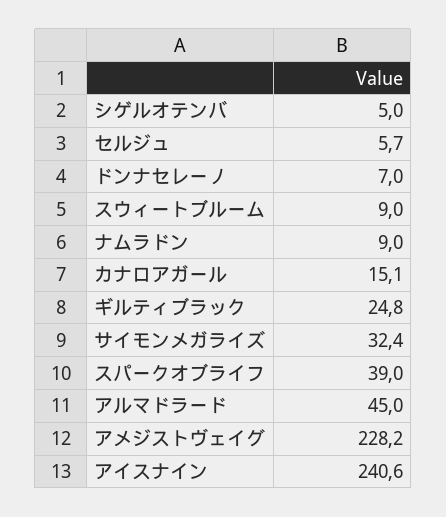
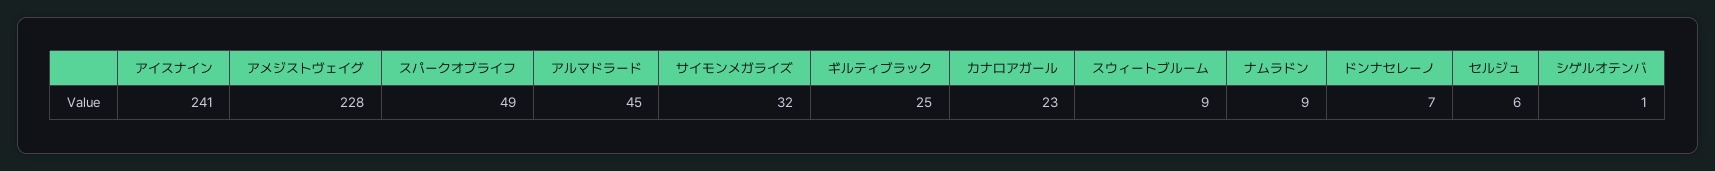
シゲルオテンバ: 5 -> 1
カナロアガール: 15.1 -> 23
スパークオブライフ: 39 -> 49

